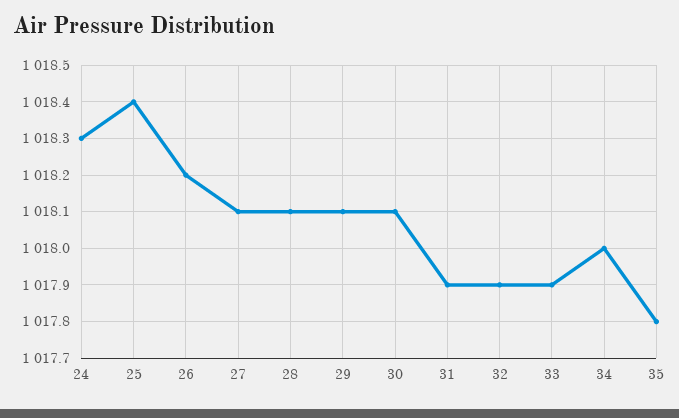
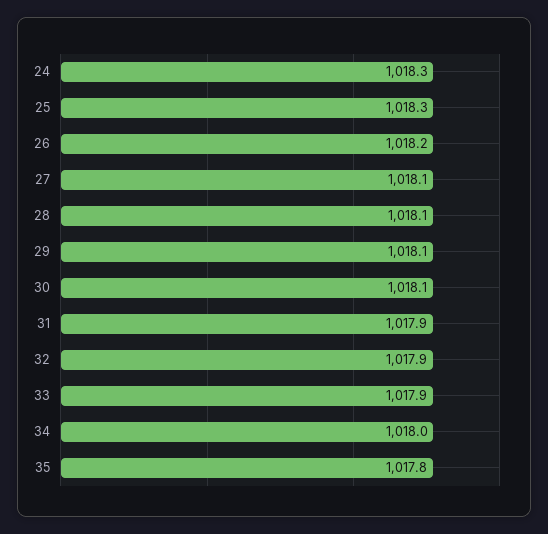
25: 1018.4 -> 1018.3

